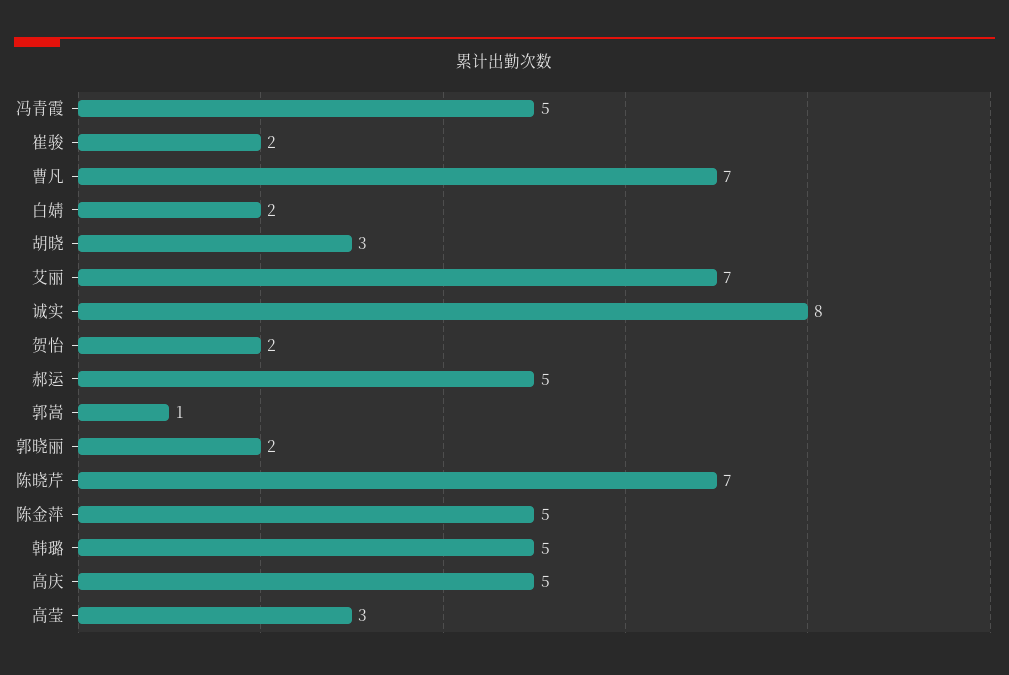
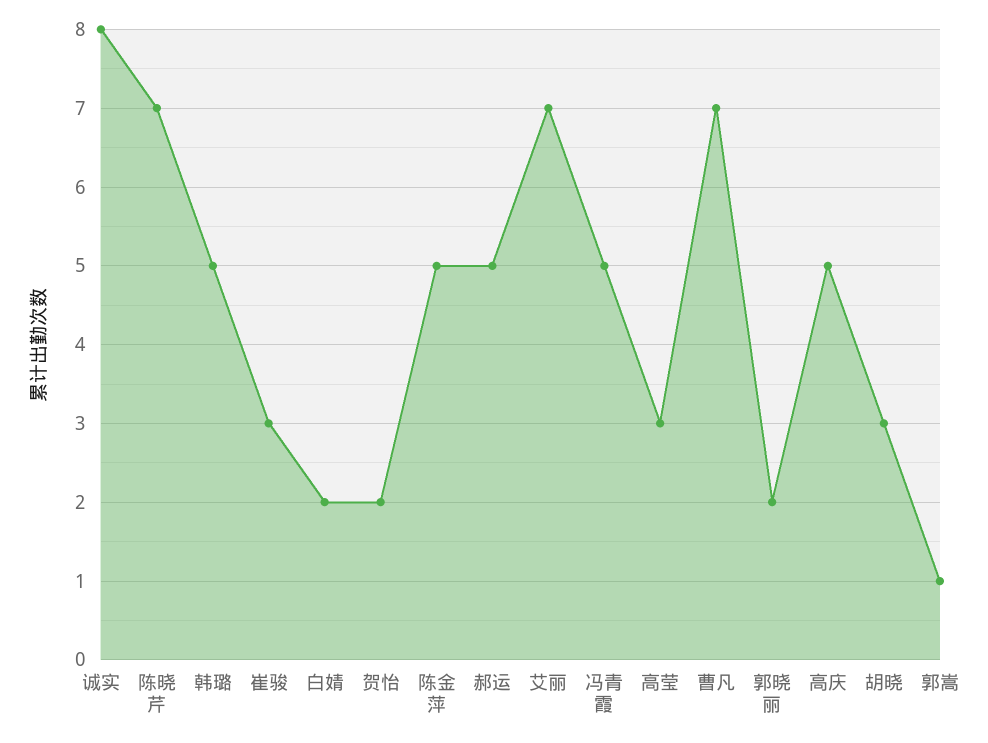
崔骏: 2 -> 3

